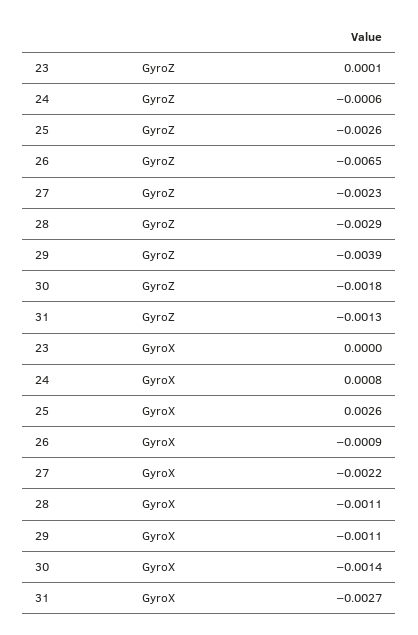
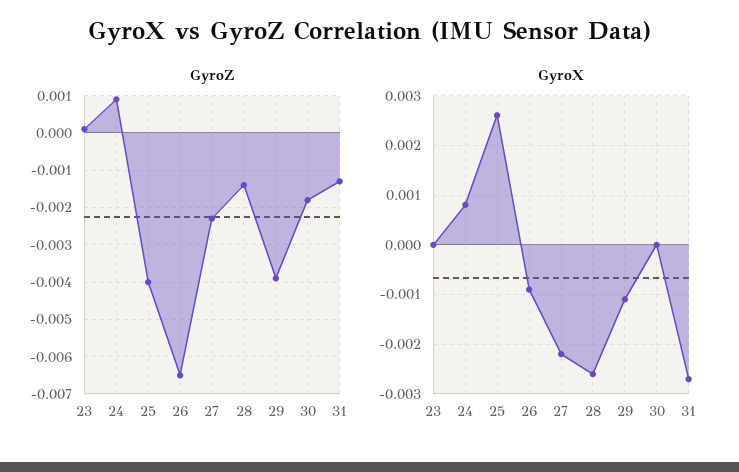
GyroZ, 24: -0.0006 -> 0.001
GyroZ, 25: -0.0026 -> -0.004
GyroZ, 28: -0.0029 -> -0.0015
GyroX, 28: -0.0011 -> -0.0025
GyroX, 30: -0.0014 -> 0

